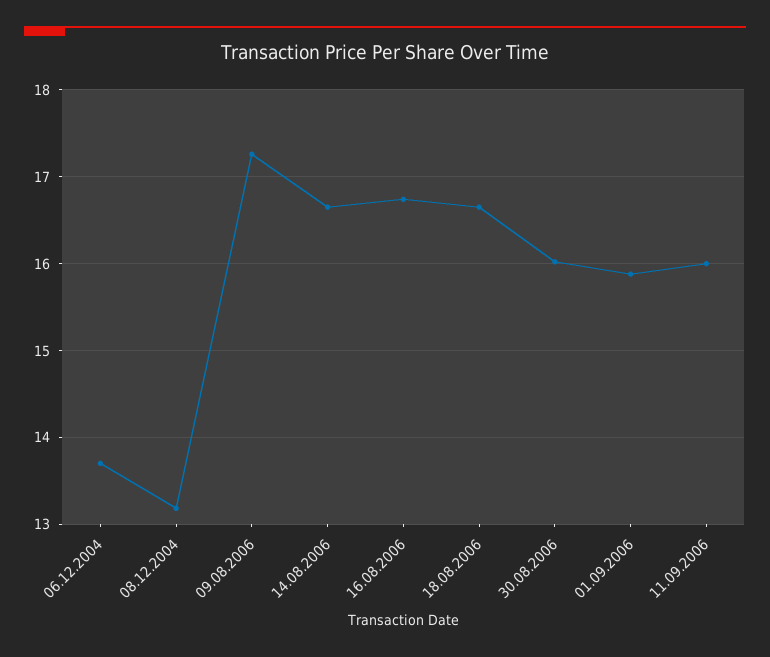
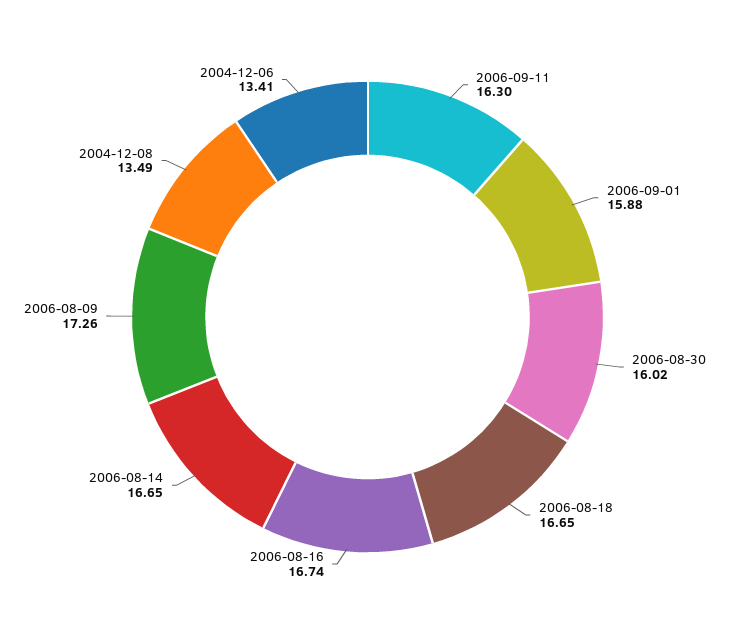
06.12.2004: 13.7 -> 13.41
08.12.2004: 13.2 -> 13.49
11.09.2006: 16 -> 16.3

